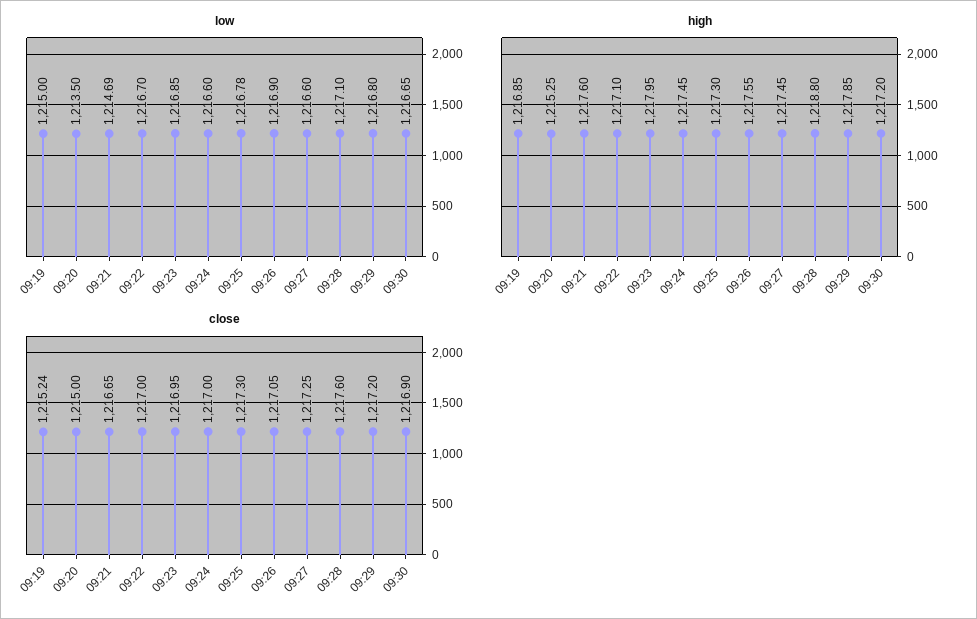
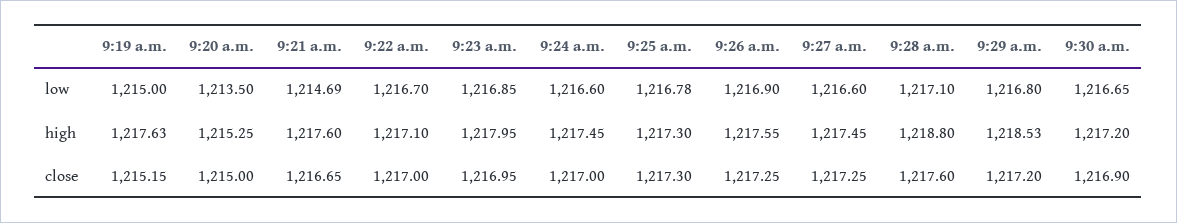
high, 09:19: 1216.85 -> 1217.63
high, 09:29: 1217.85 -> 1218.53
close, 09:19: 1215.24 -> 1215.15
close, 09:26: 1217.05 -> 1217.25

